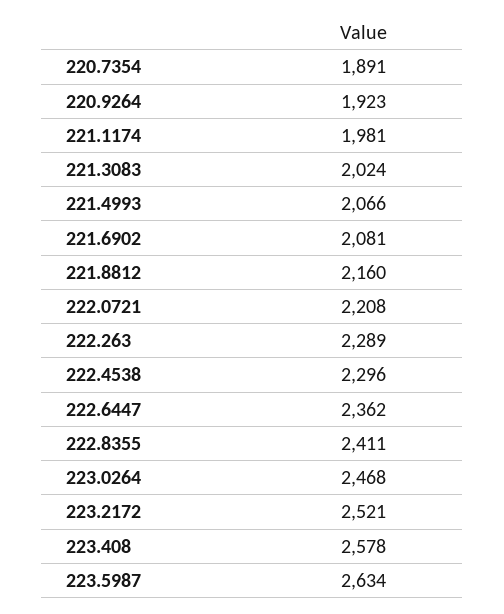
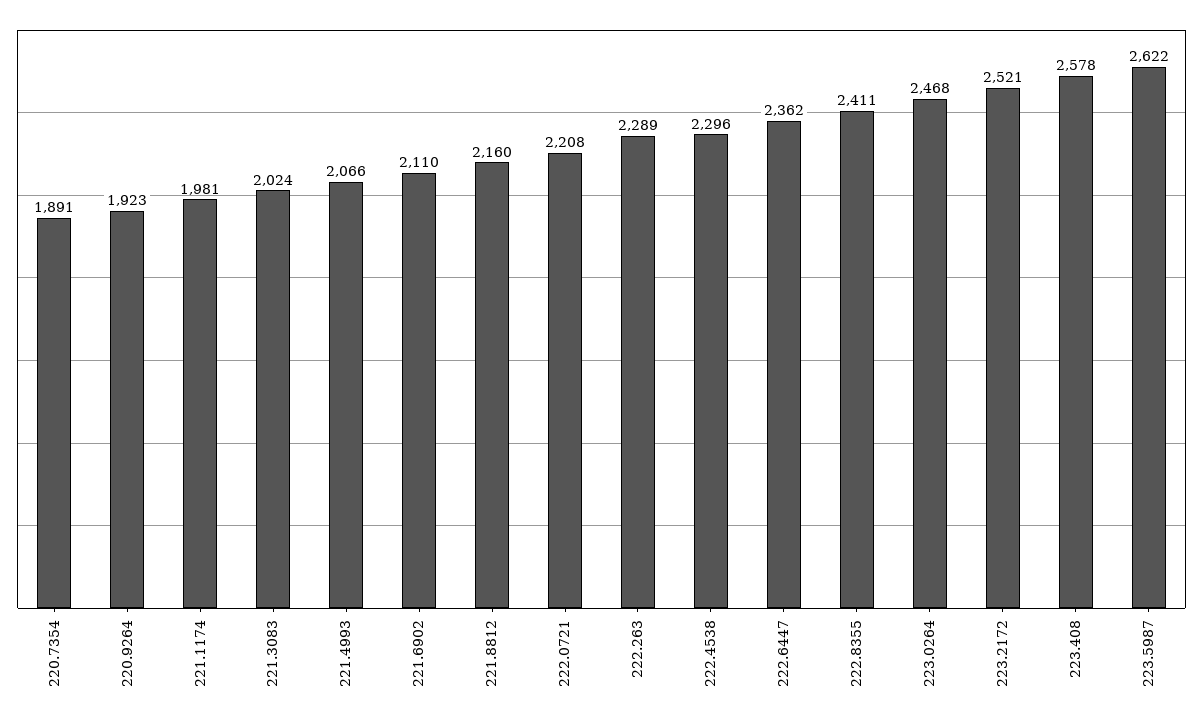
221.6902: 2081 -> 2110
223.5987: 2634 -> 2622

